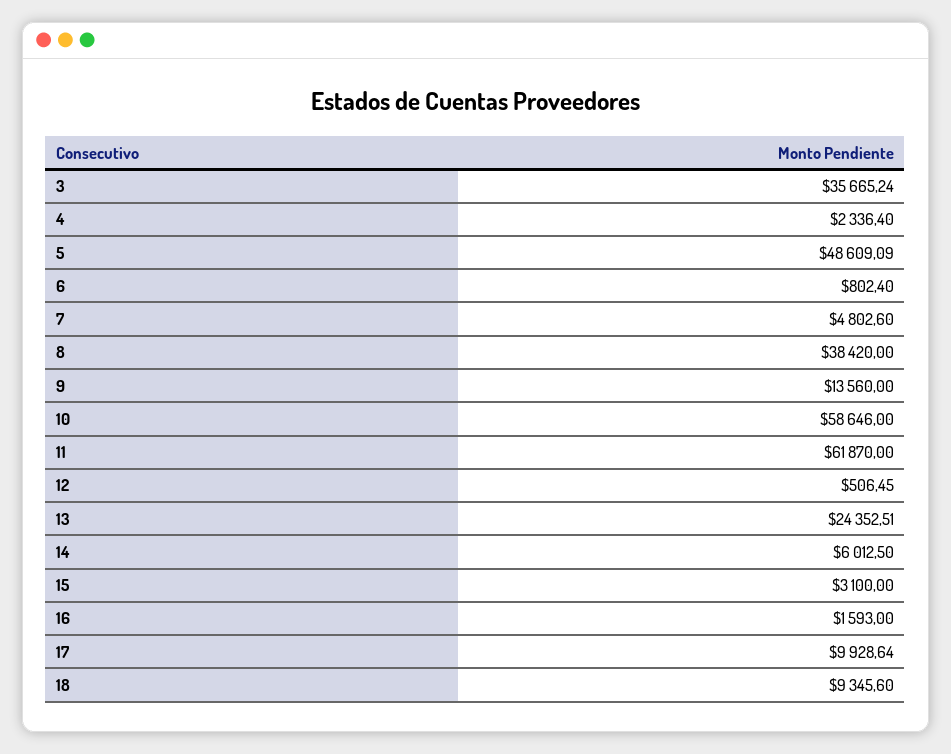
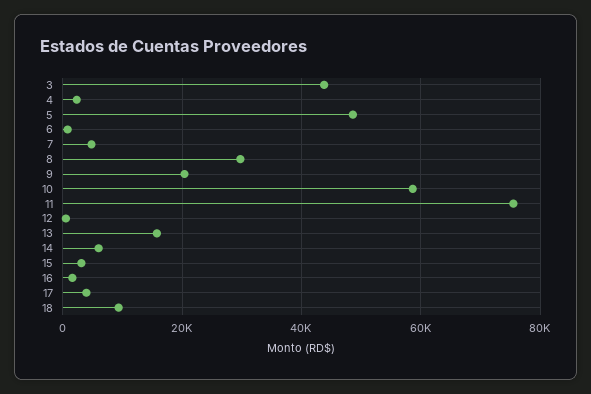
3: 35665.24 -> 44000
8: 38420 -> 30000
9: 13560 -> 20000
11: 61870 -> 76000
13: 24352.51 -> 16000
17: 9928.64 -> 4000

